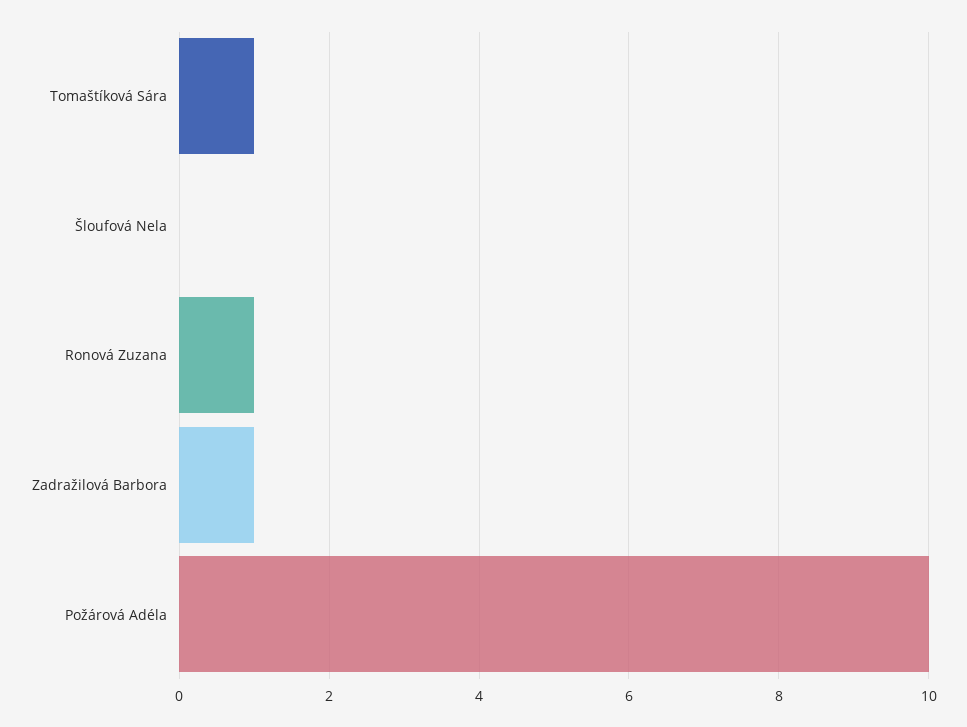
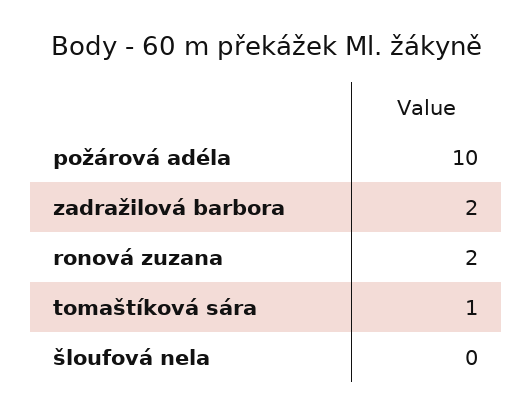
Ronová Zuzana: 1 -> 2
Zadražilová Barbora: 1 -> 2

